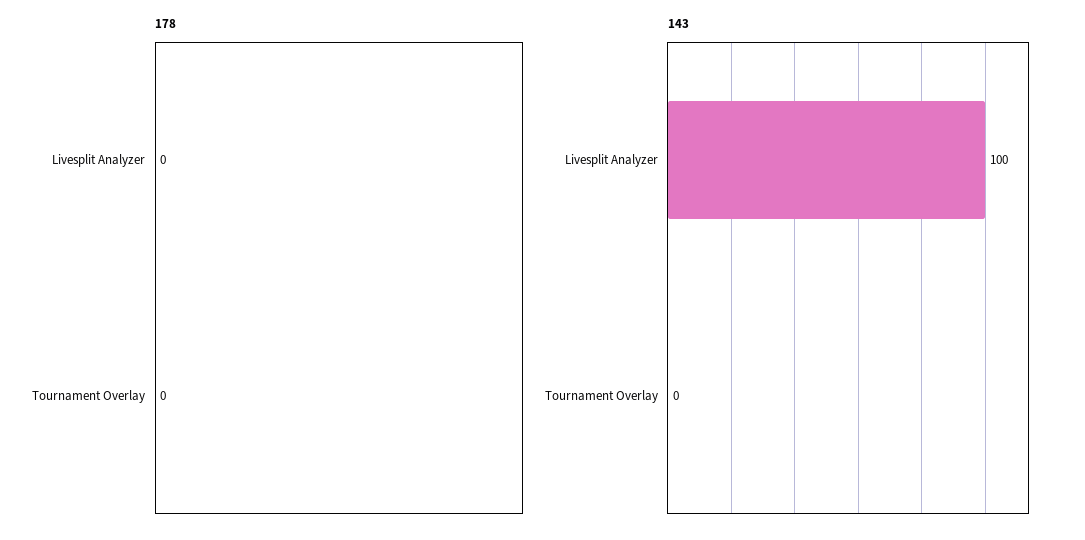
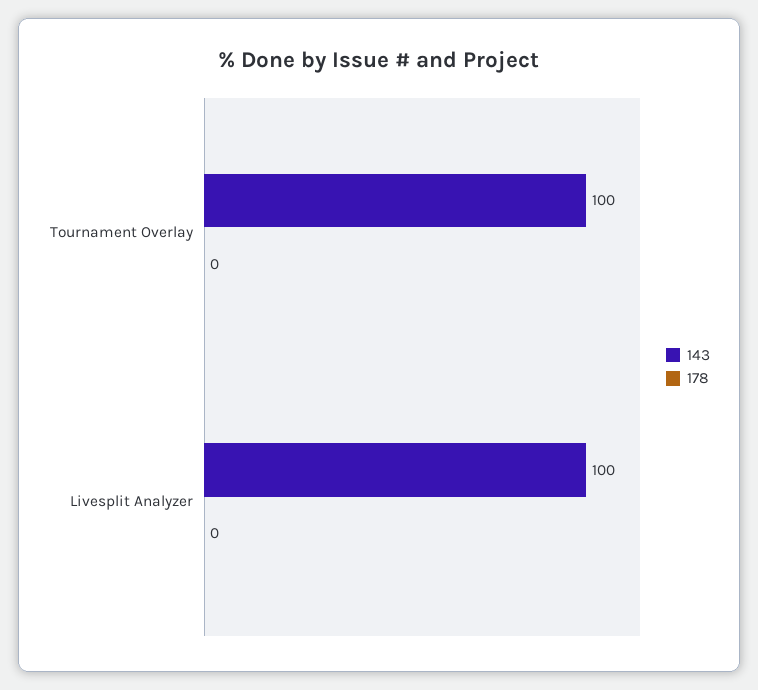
143, Tournament Overlay: 0 -> 100

